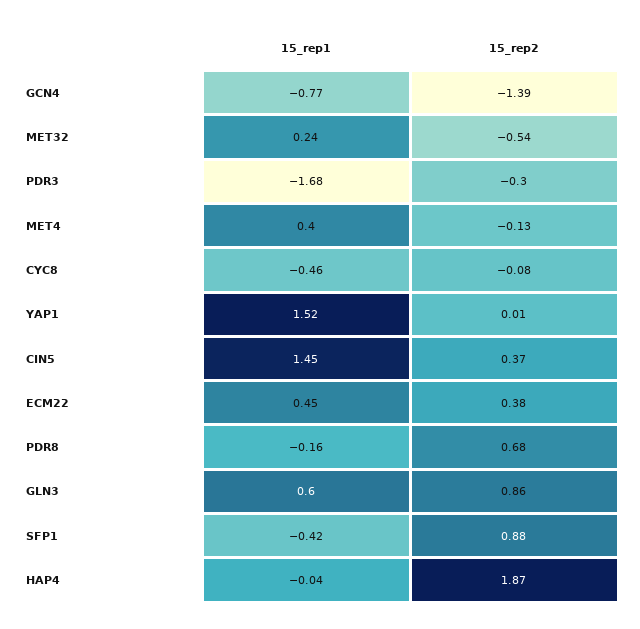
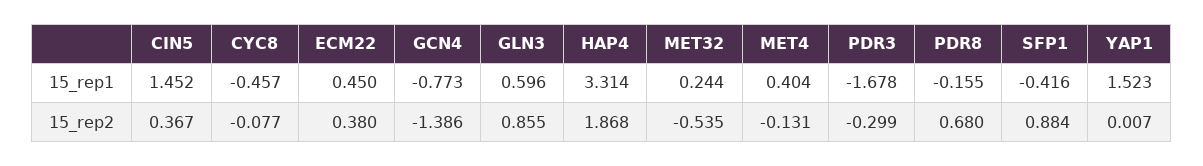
15_rep1, HAP4: -0.04 -> 3.314

